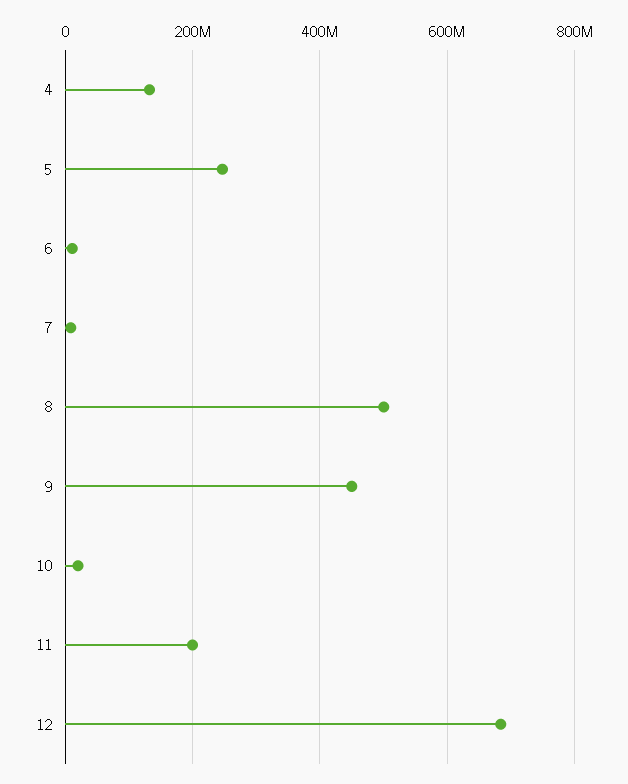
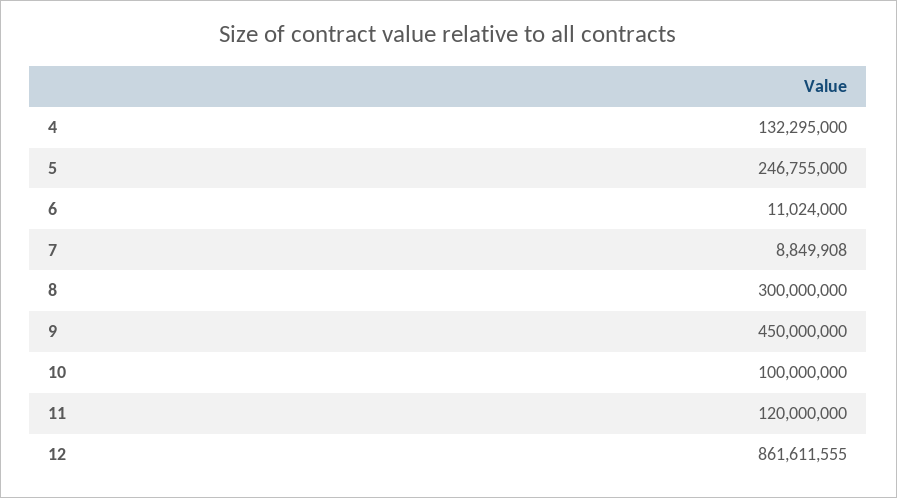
8: 500000000 -> 300000000
10: 20000000 -> 100000000
11: 200000000 -> 120000000
12: 680000000 -> 861611555

